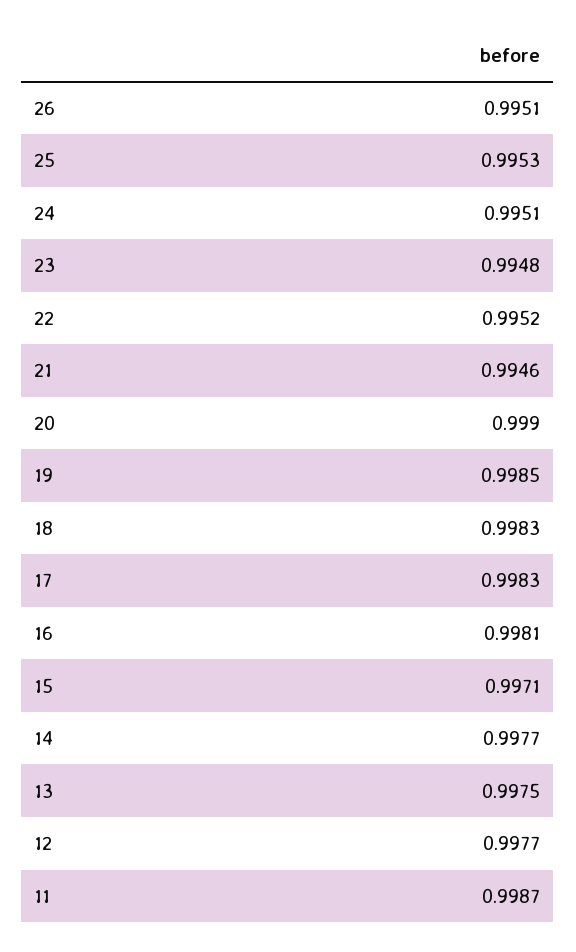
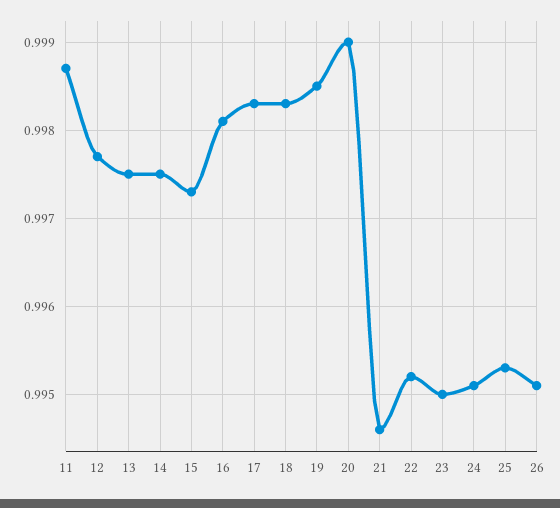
23: 0.9948 -> 0.995
15: 0.9971 -> 0.9973
14: 0.9977 -> 0.9975

